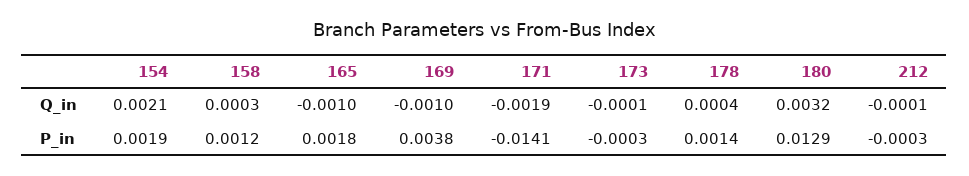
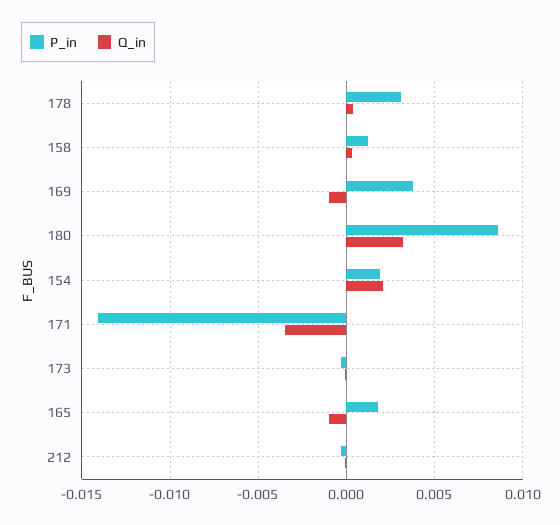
Q_in, 171: -0.0019 -> -0.0035
P_in, 178: 0.0014 -> 0.003
P_in, 180: 0.0129 -> 0.0085

